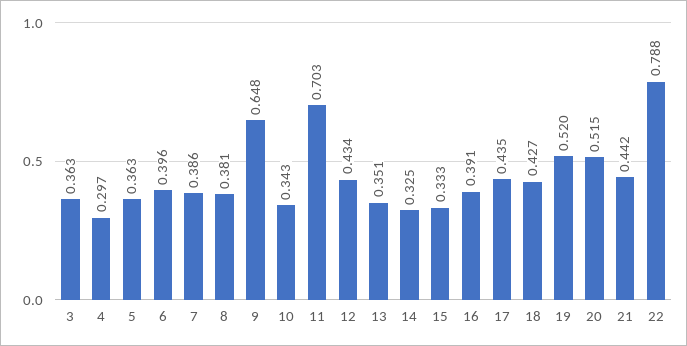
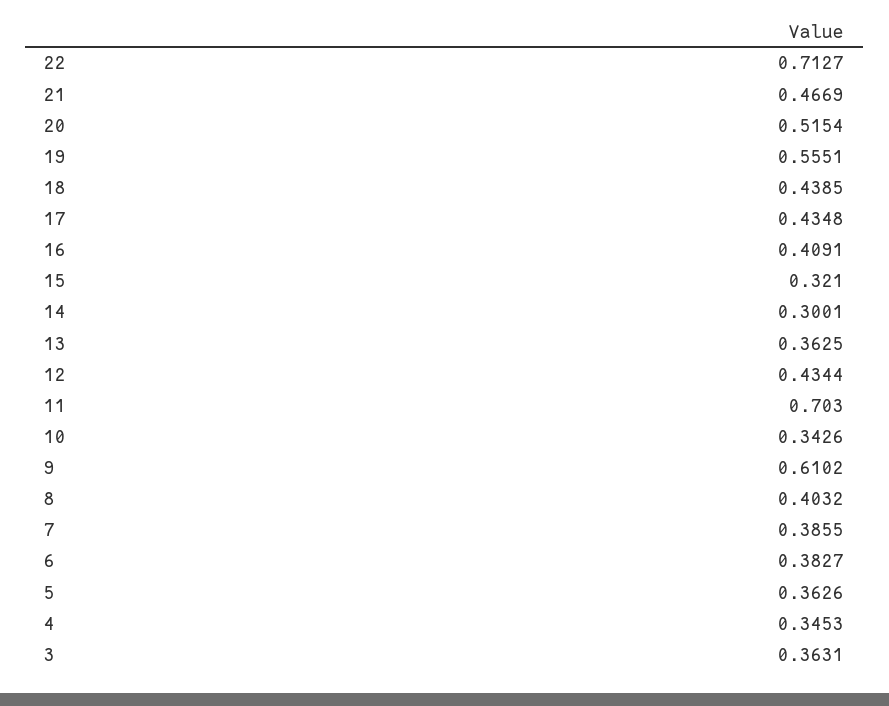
4: 0.297 -> 0.3453
6: 0.396 -> 0.3827
8: 0.381 -> 0.4032
9: 0.648 -> 0.6102
13: 0.351 -> 0.3625
14: 0.325 -> 0.3001
15: 0.333 -> 0.321
16: 0.391 -> 0.4091
18: 0.427 -> 0.4385
19: 0.52 -> 0.5551
21: 0.442 -> 0.4669
22: 0.788 -> 0.7127

